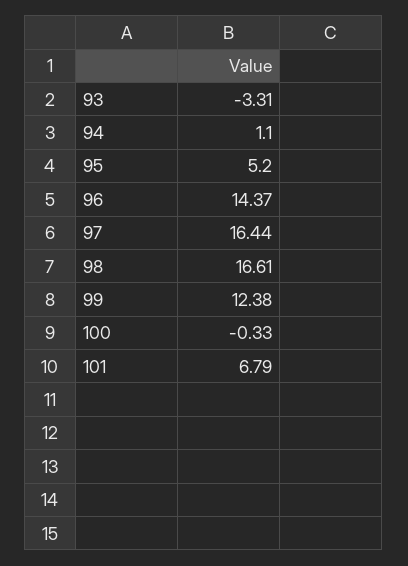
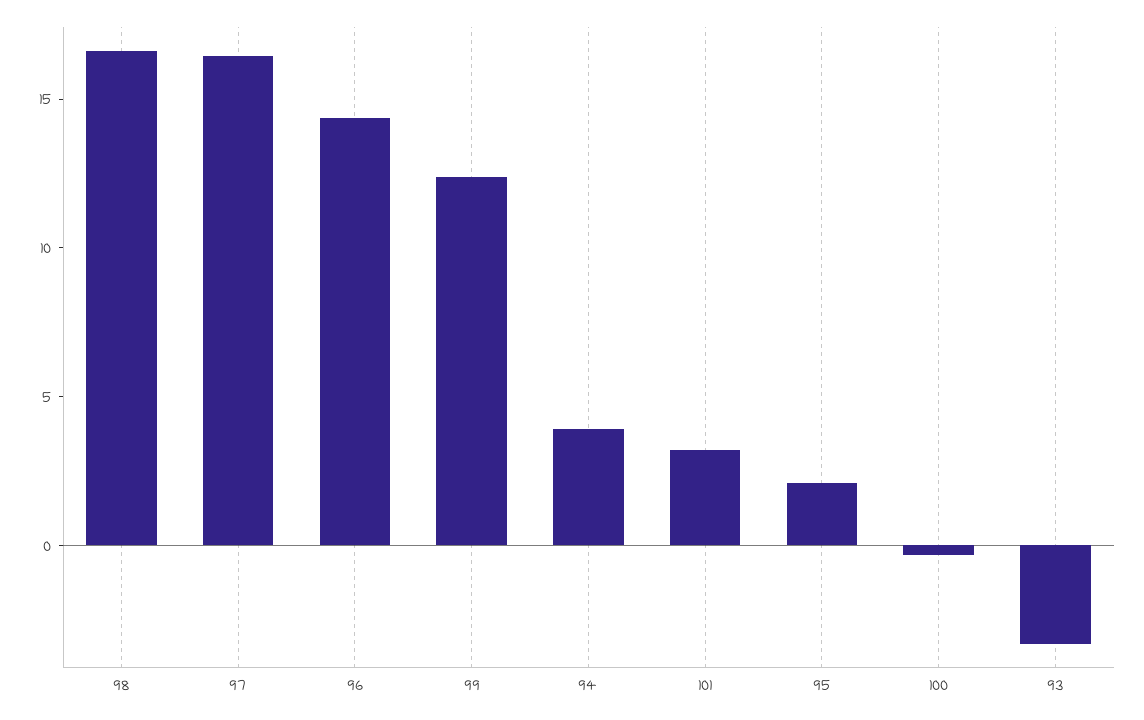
94: 1.1 -> 4
95: 5.2 -> 2
101: 6.79 -> 3

